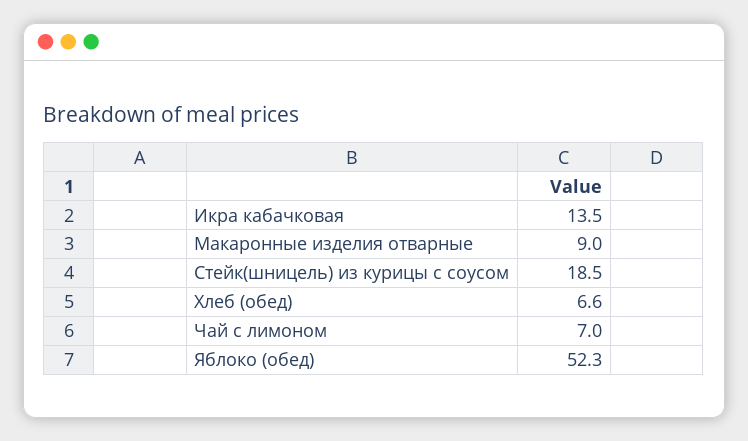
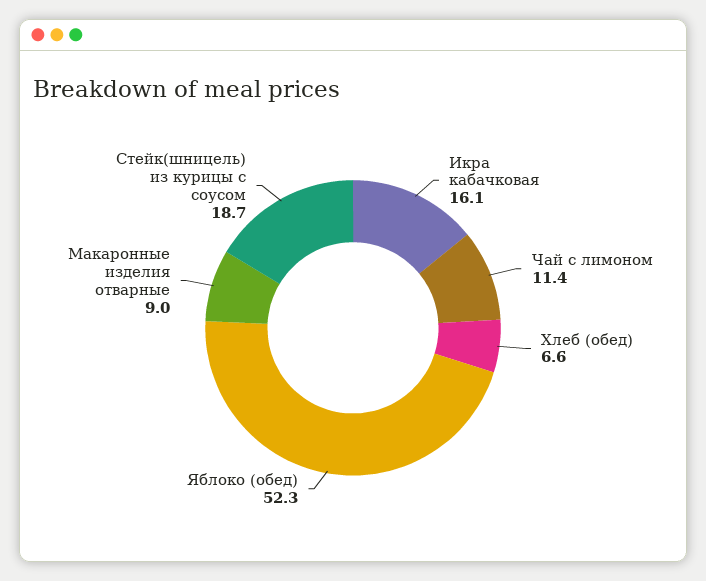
Икра кабачковая: 13.5 -> 16.1
Стейк(шницель) из курицы с соусом: 18.5 -> 18.7
Чай с лимоном: 7 -> 11.4

